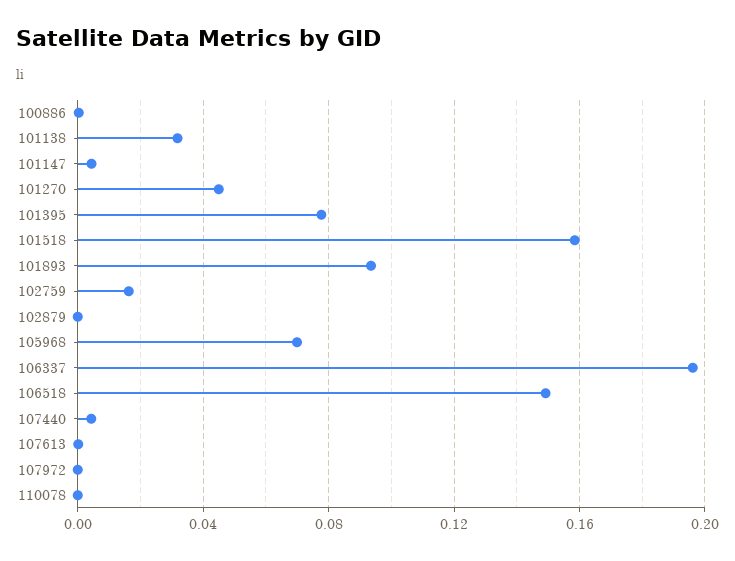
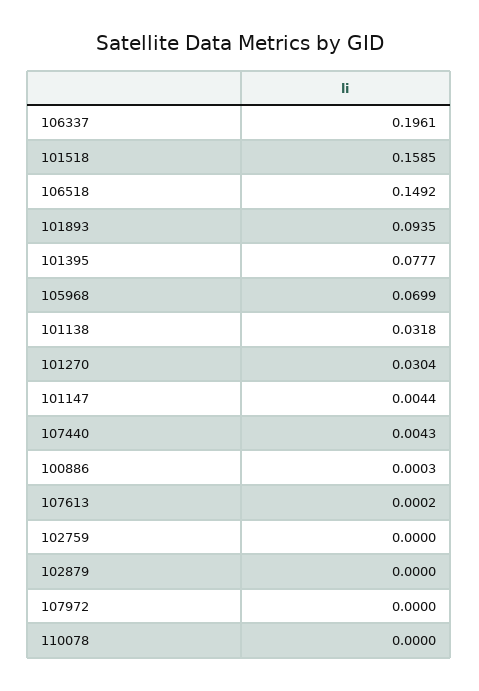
101270: 0.045 -> 0.0304
102759: 0.015 -> 0

